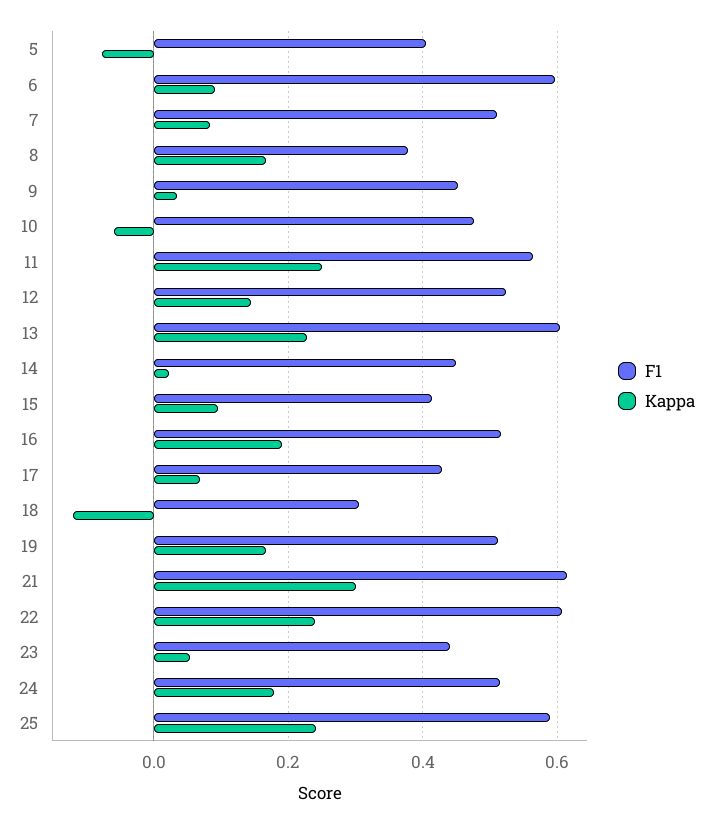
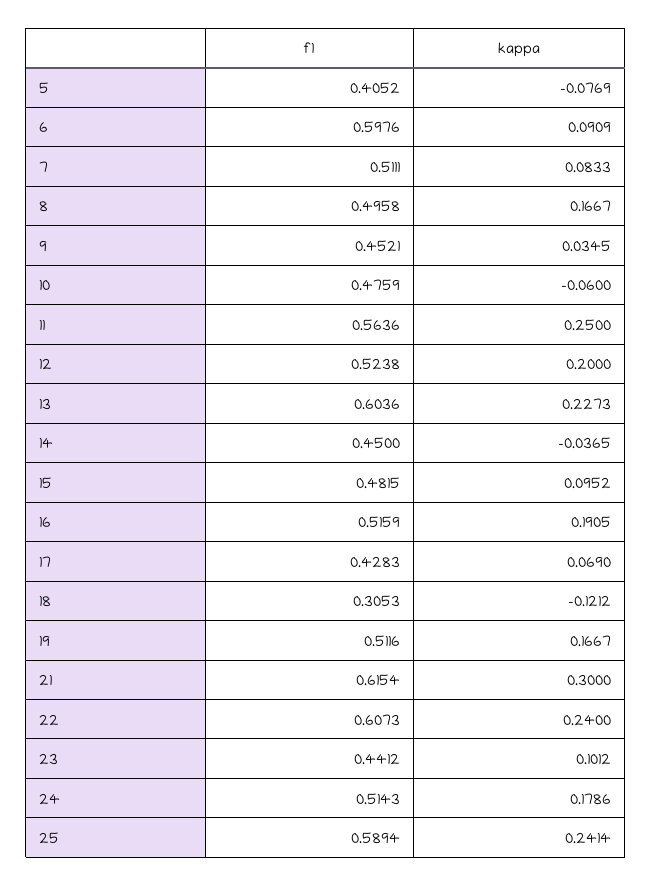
F1, 8: 0.38 -> 0.4958
Kappa, 12: 0.14 -> 0.2
Kappa, 14: 0.02 -> -0.0365
F1, 15: 0.42 -> 0.4815
Kappa, 23: 0.06 -> 0.1012

